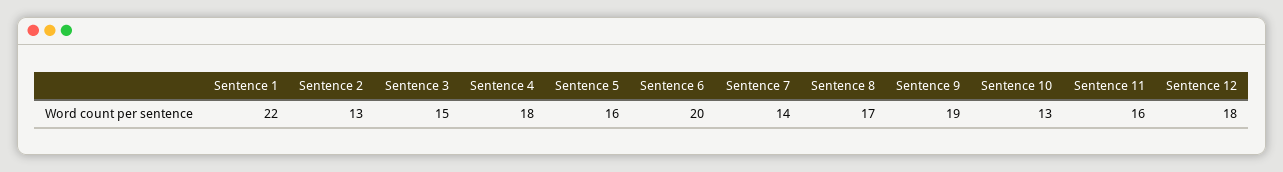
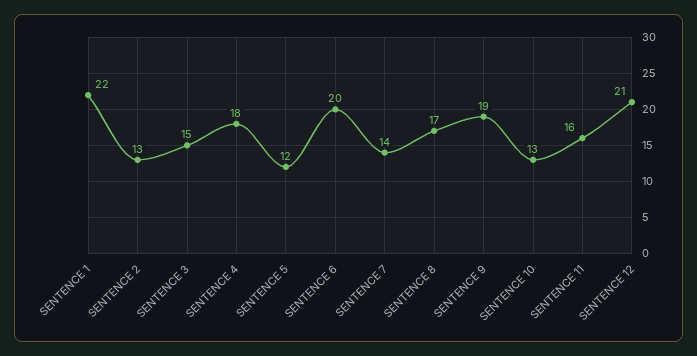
Sentence 5: 16 -> 12
Sentence 12: 18 -> 21

